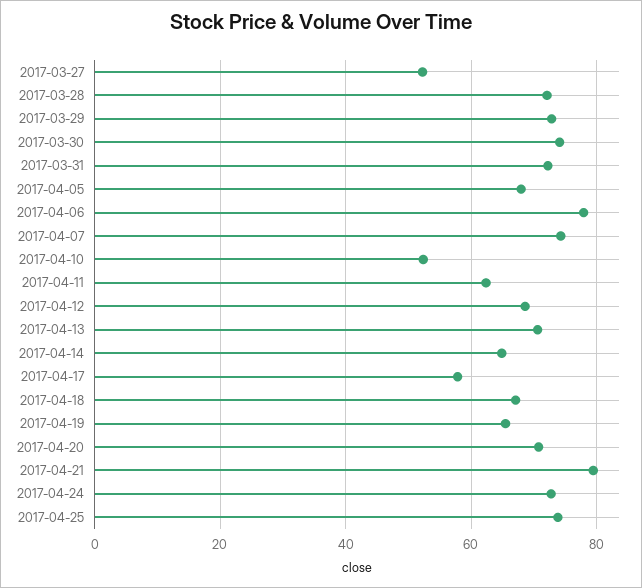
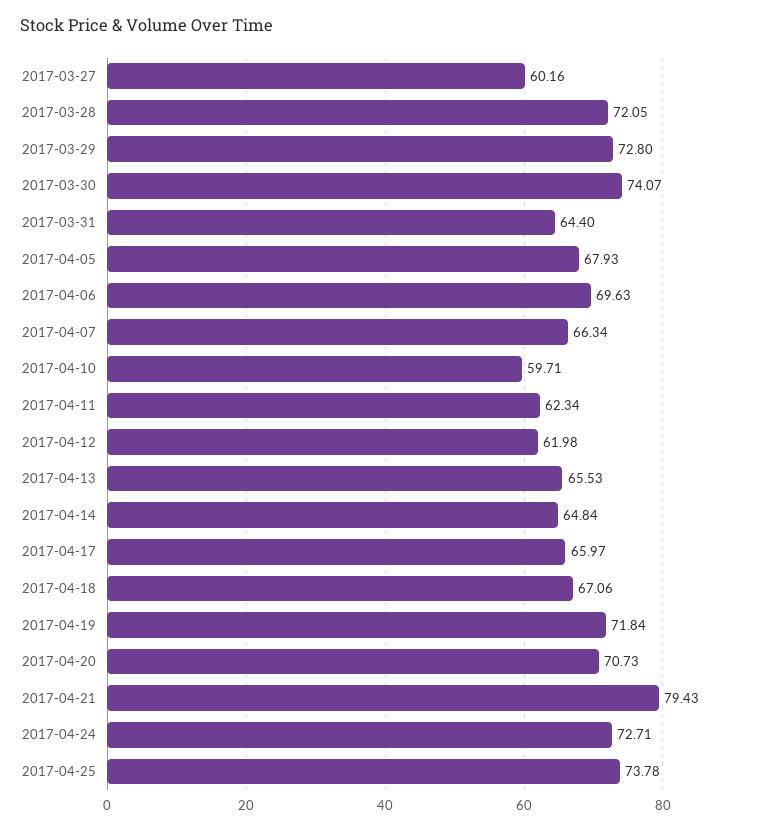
2017-03-27: 52 -> 60.16
2017-03-31: 72 -> 64.4
2017-04-06: 78 -> 69.63
2017-04-07: 74 -> 66.34
2017-04-10: 52 -> 59.71
2017-04-12: 68 -> 61.98
2017-04-13: 70 -> 65.53
2017-04-17: 58 -> 65.97
2017-04-19: 66 -> 71.84

